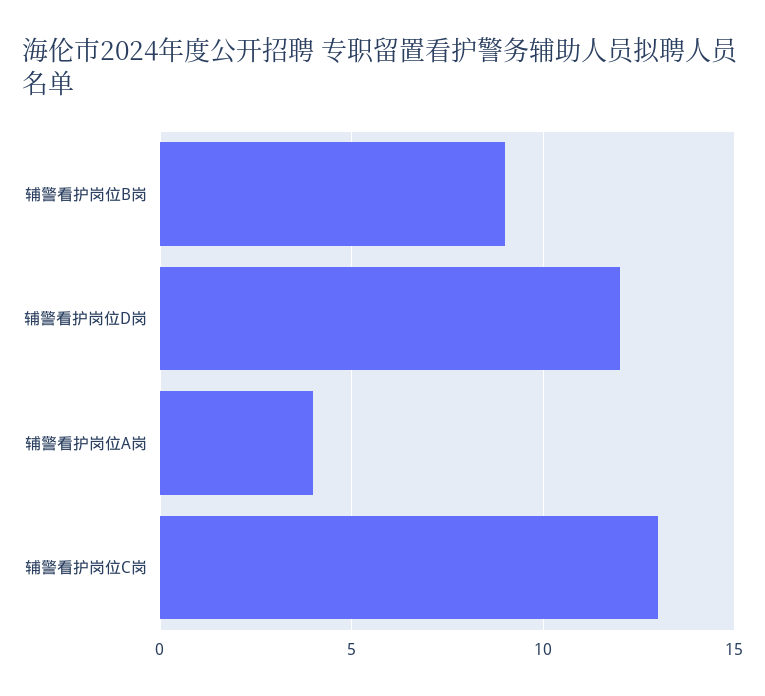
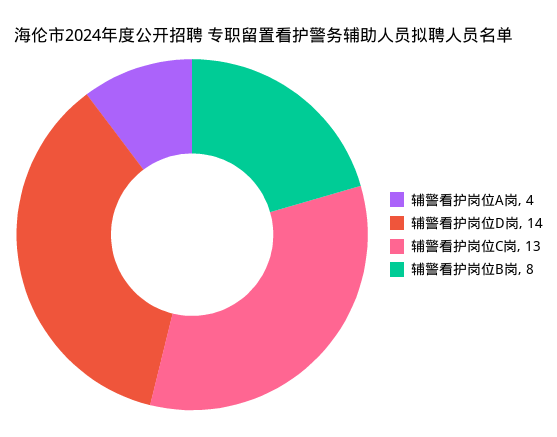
辅警看护岗位B岗: 9 -> 8
辅警看护岗位D岗: 12 -> 14

